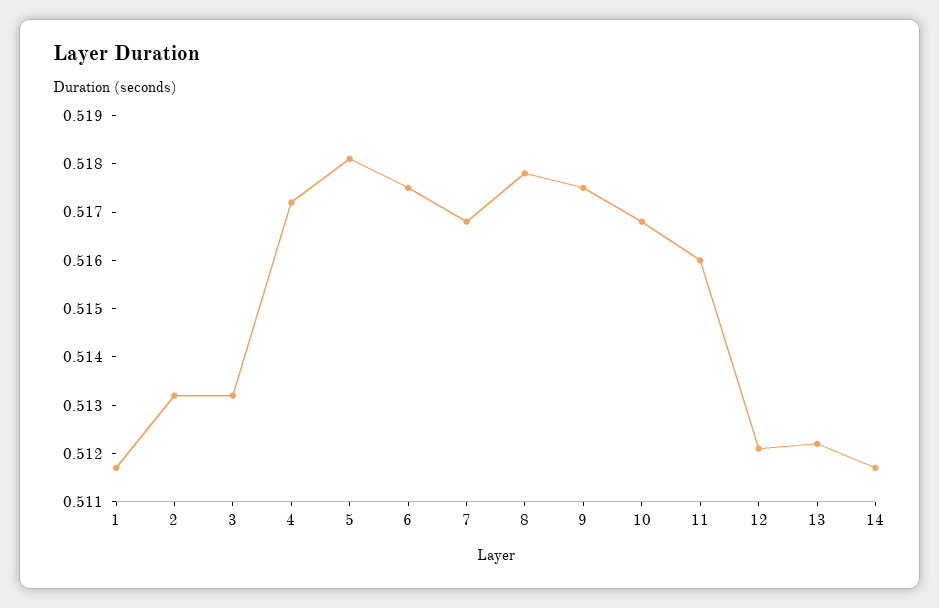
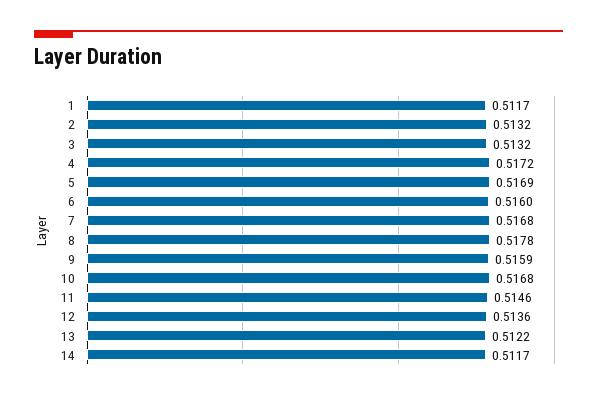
5: 0.518 -> 0.5169
6: 0.5175 -> 0.516
9: 0.5175 -> 0.5159
11: 0.516 -> 0.5146
12: 0.512 -> 0.5136

